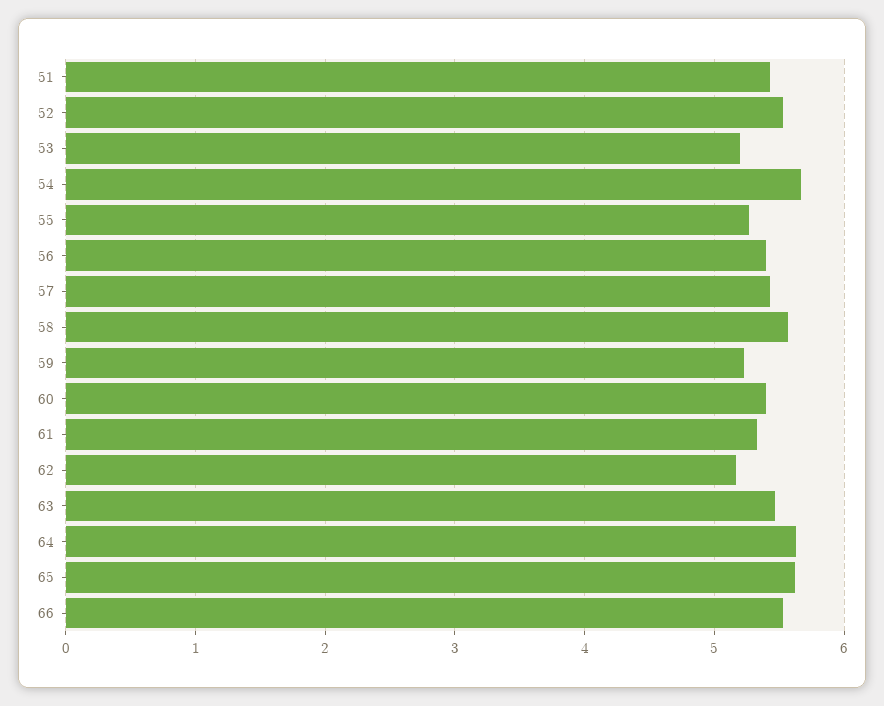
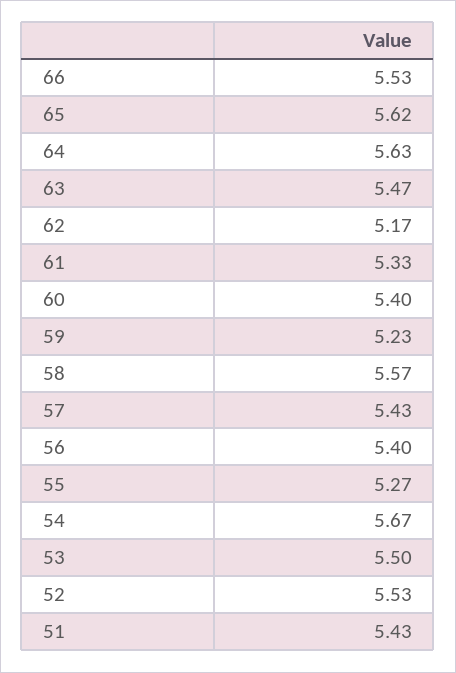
53: 5.2 -> 5.5

